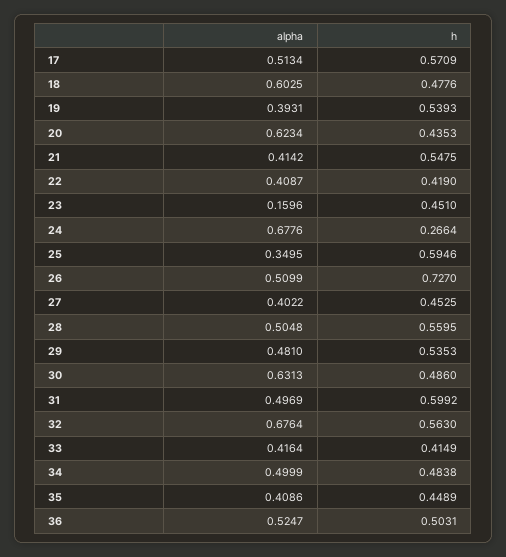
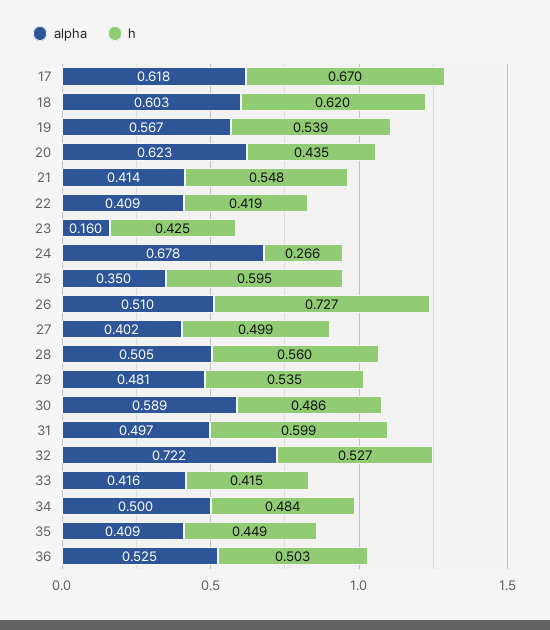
alpha, 17: 0.5134 -> 0.618
h, 17: 0.5709 -> 0.67
h, 18: 0.4776 -> 0.62
alpha, 19: 0.3931 -> 0.567
h, 23: 0.451 -> 0.425
h, 27: 0.4525 -> 0.499
alpha, 30: 0.6313 -> 0.589
alpha, 32: 0.6764 -> 0.722
h, 32: 0.563 -> 0.527

